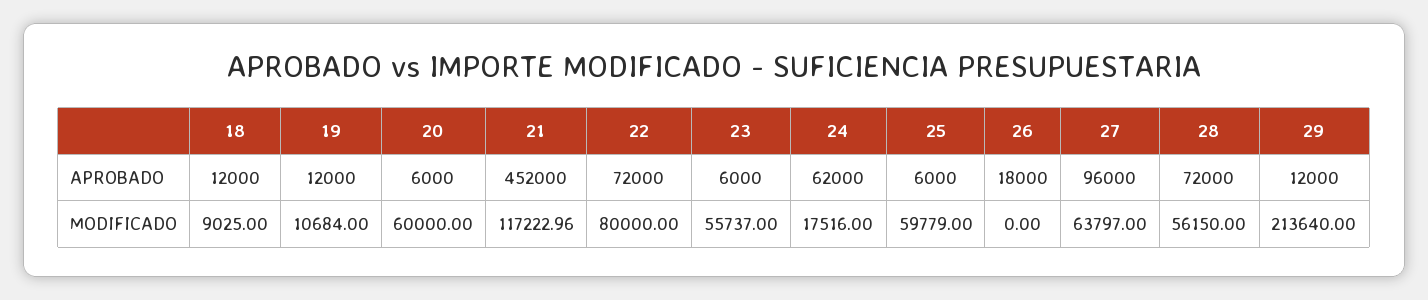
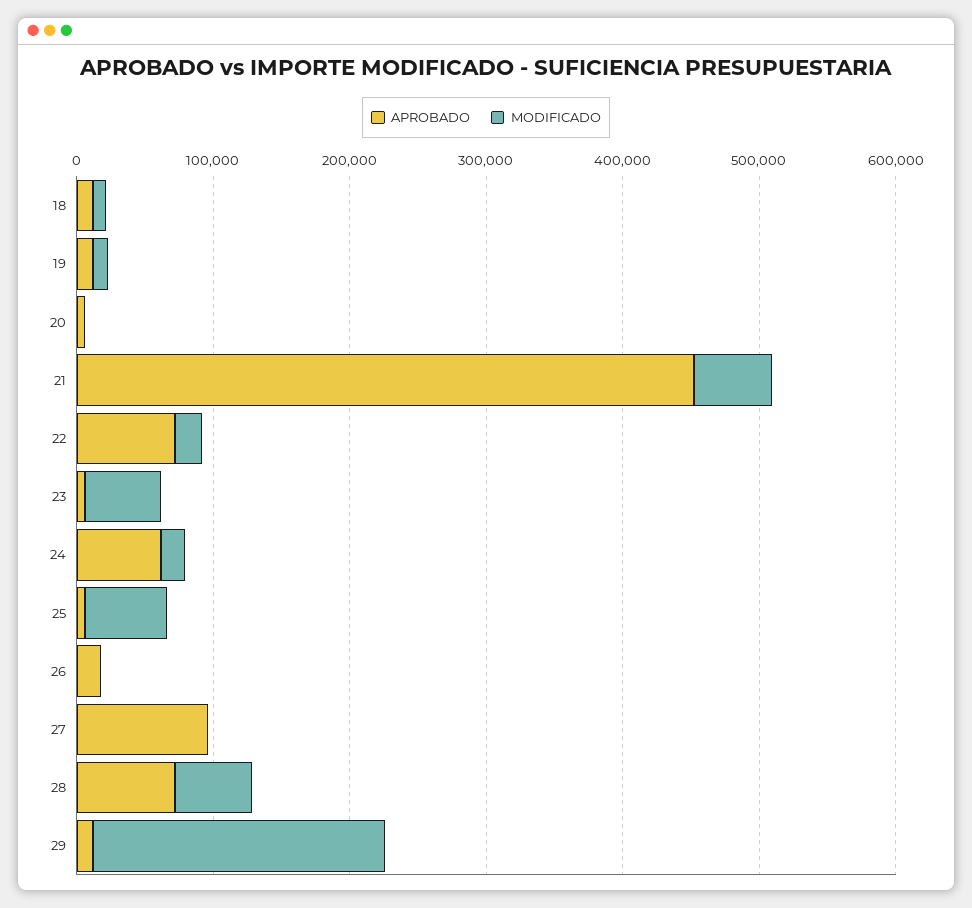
MODIFICADO, 20: 60000 -> 0
MODIFICADO, 21: 117222.96 -> 60000
MODIFICADO, 22: 80000 -> 20000
MODIFICADO, 27: 63797 -> 0

